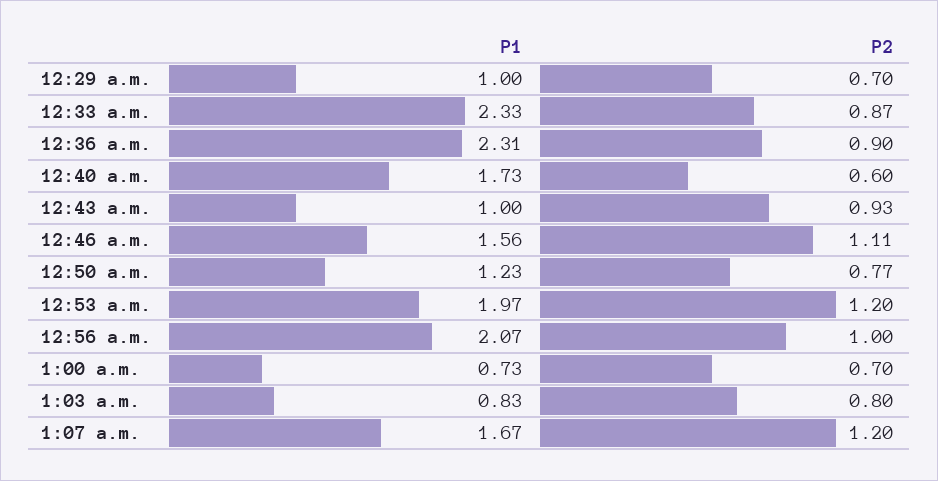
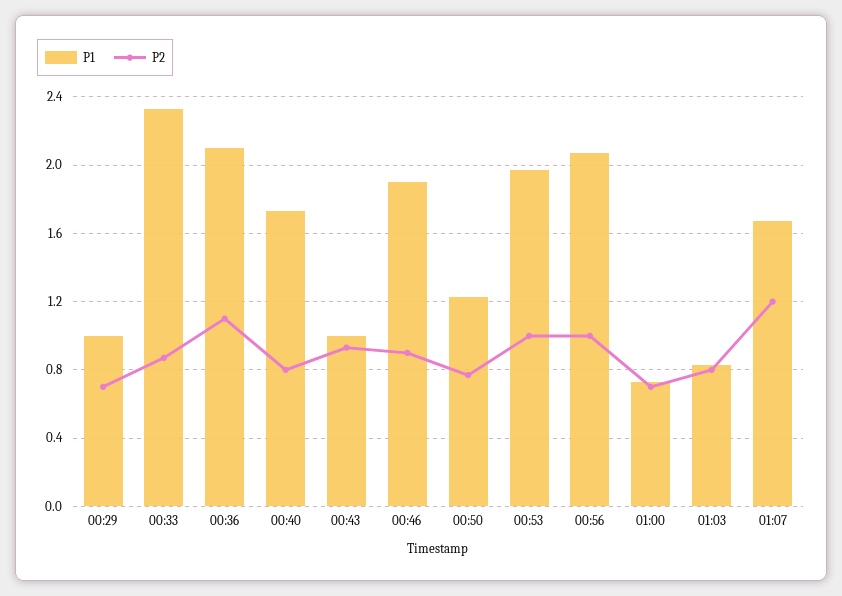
P1, 12:36 a.m.: 2.31 -> 2.1
P2, 12:36 a.m.: 0.9 -> 1.1
P2, 12:40 a.m.: 0.6 -> 0.8
P1, 12:46 a.m.: 1.56 -> 1.9
P2, 12:46 a.m.: 1.11 -> 0.9
P2, 12:53 a.m.: 1.2 -> 1

